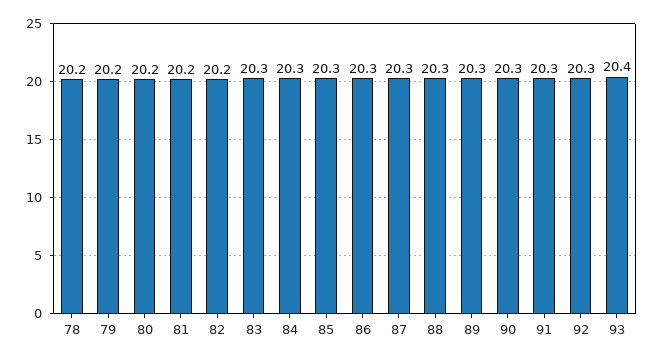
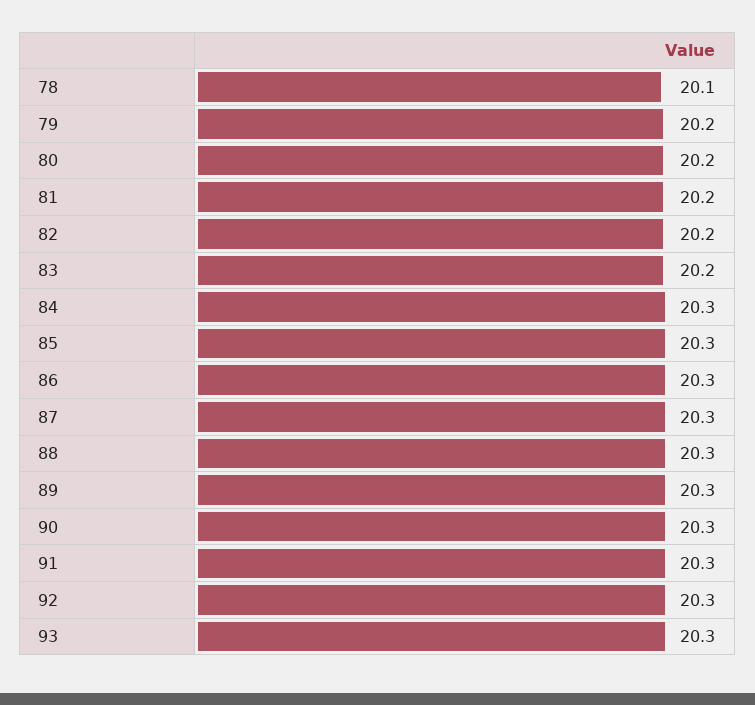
78: 20.2 -> 20.1
83: 20.3 -> 20.2
93: 20.4 -> 20.3

